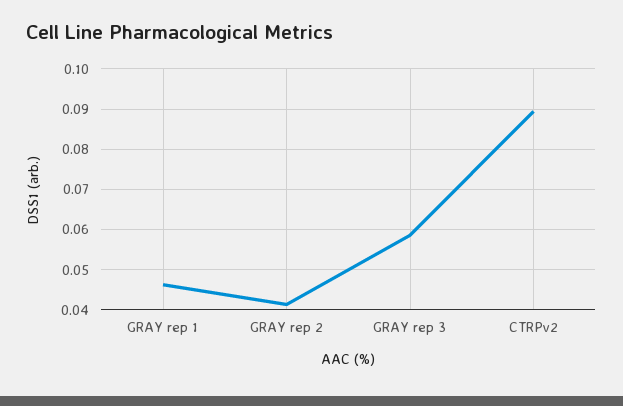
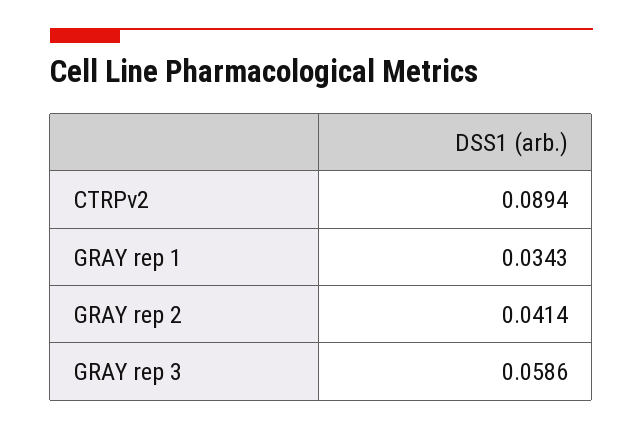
GRAY rep 1: 0.046 -> 0.0343

